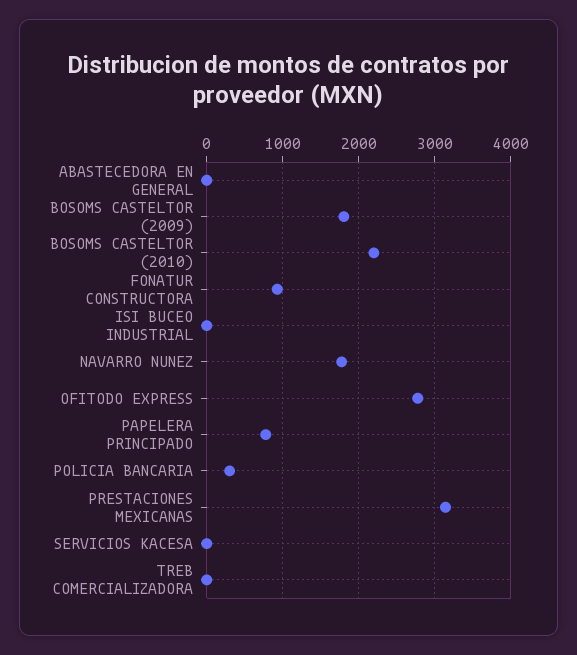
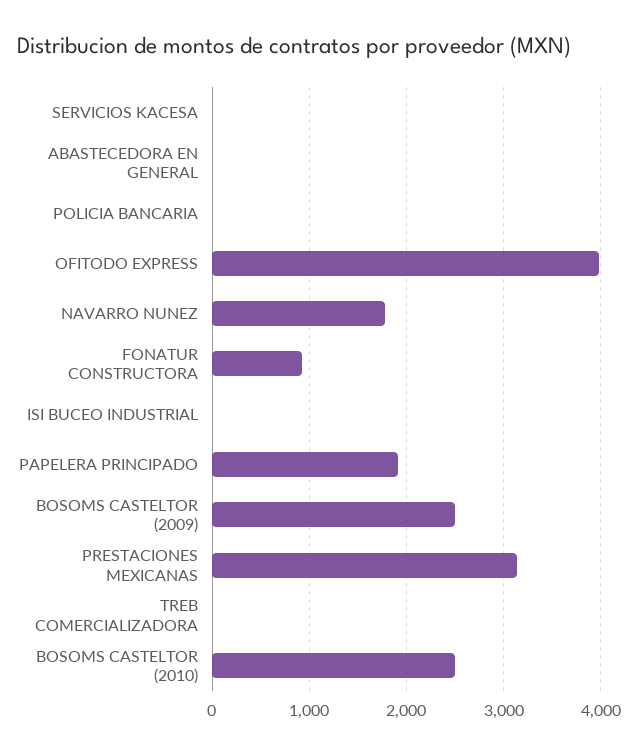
BOSOMS CASTELTOR (2009): 1800 -> 2500
BOSOMS CASTELTOR (2010): 2200 -> 2500
OFITODO EXPRESS: 2800 -> 4000
PAPELERA PRINCIPADO: 800 -> 1900
POLICIA BANCARIA: 300 -> 0

